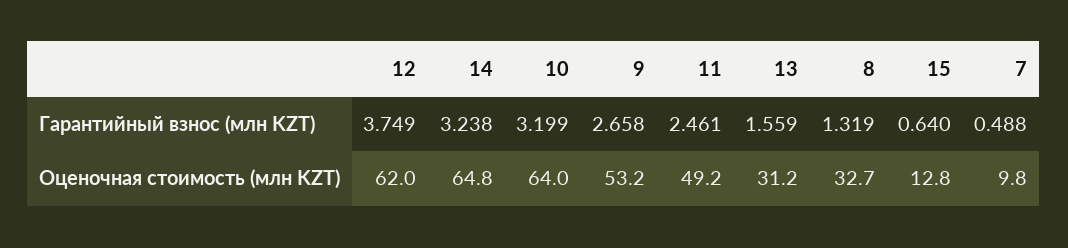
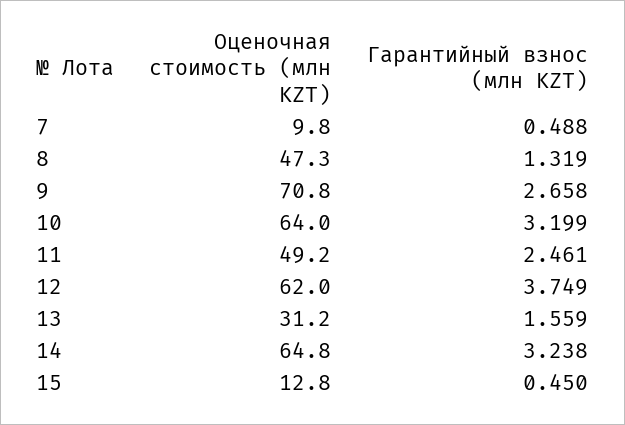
15, Гарантийный взнос (млн KZT): 0.64 -> 0.45
9, Оценочная стоимость (млн KZT): 53.2 -> 70.8
8, Оценочная стоимость (млн KZT): 32.7 -> 47.3

